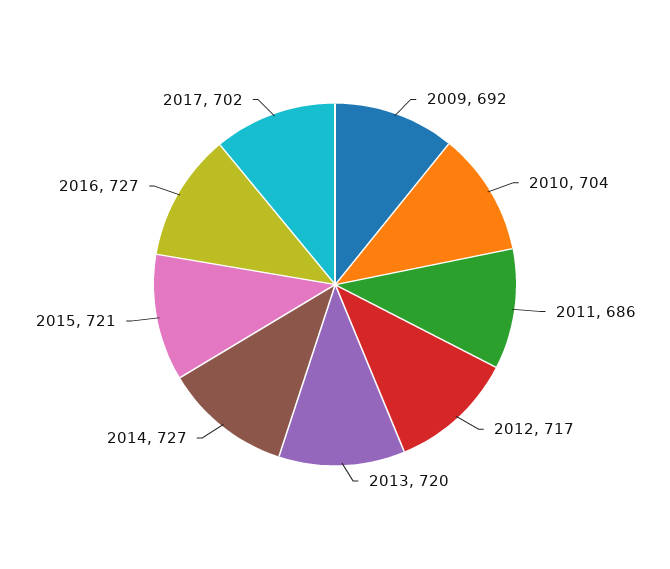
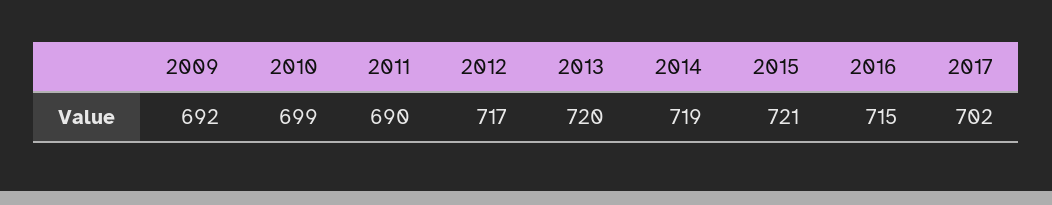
2010: 704 -> 699
2011: 686 -> 690
2014: 727 -> 719
2016: 727 -> 715

